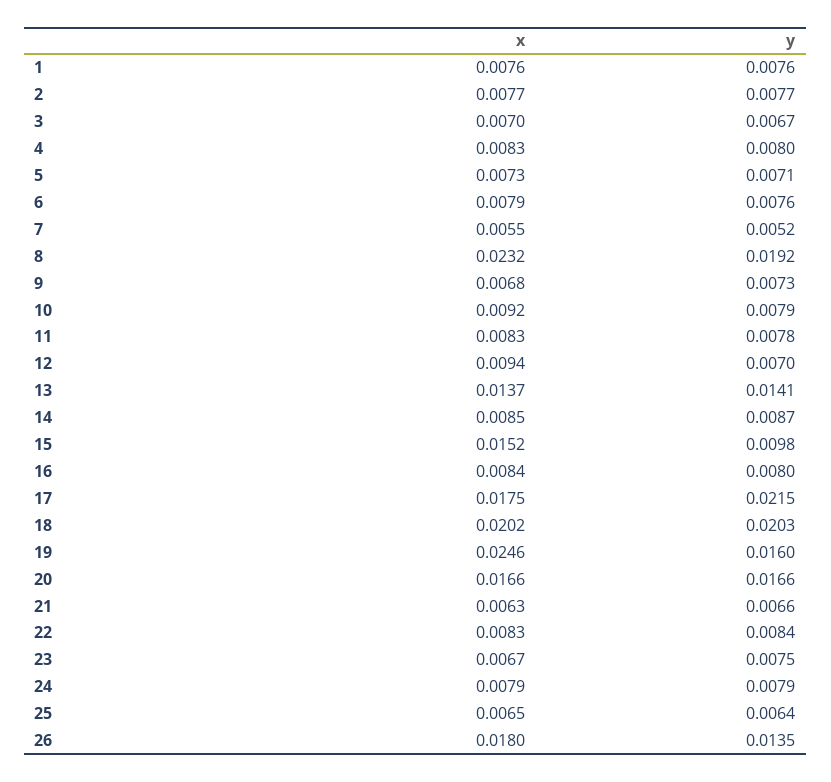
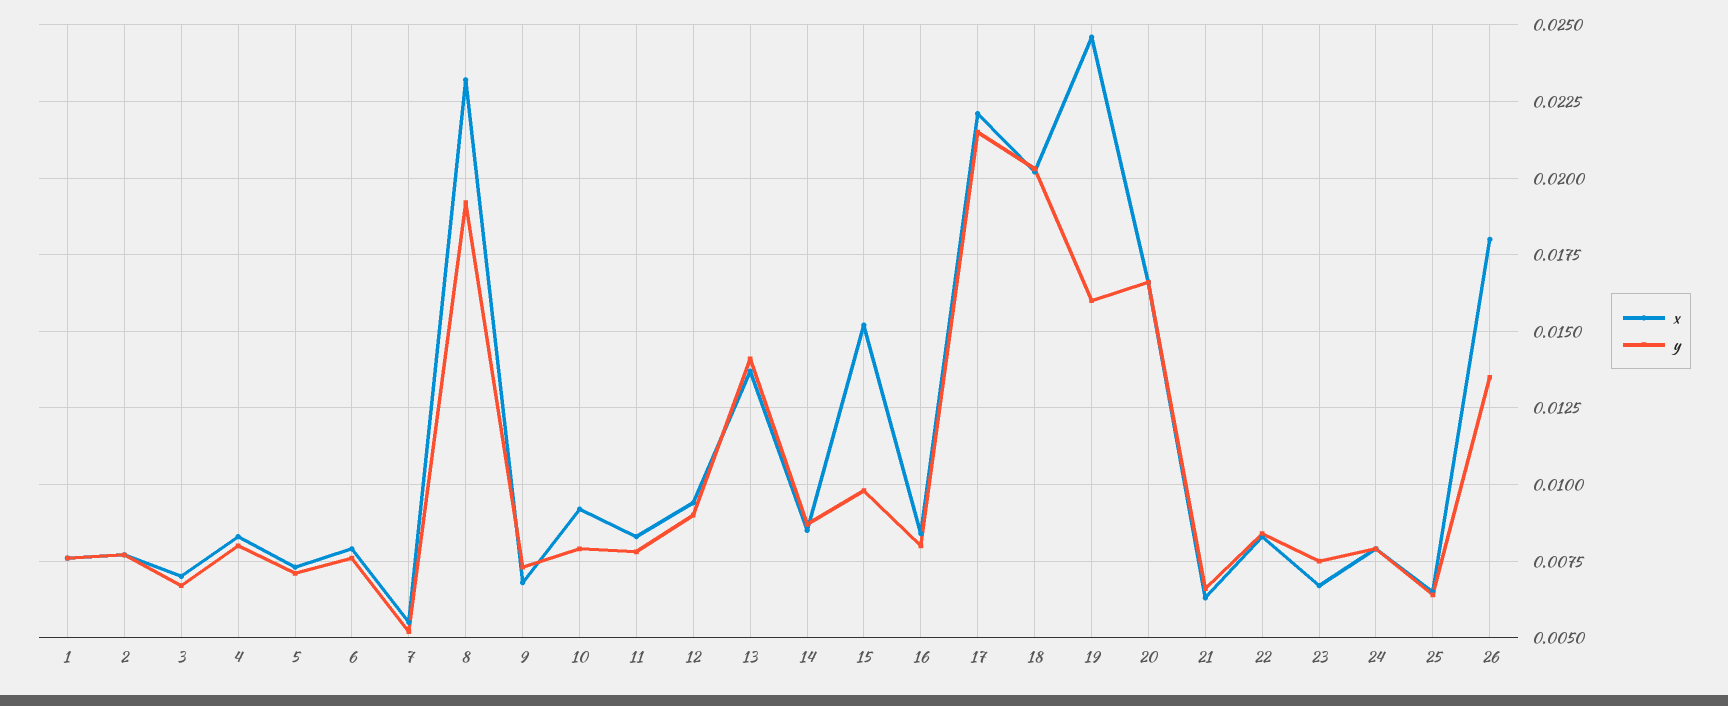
y, 12: 0.007 -> 0.009
x, 17: 0.0175 -> 0.022

